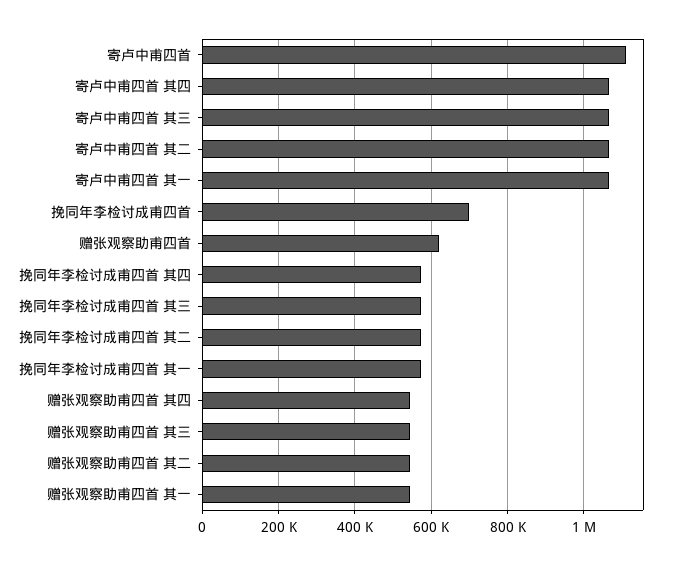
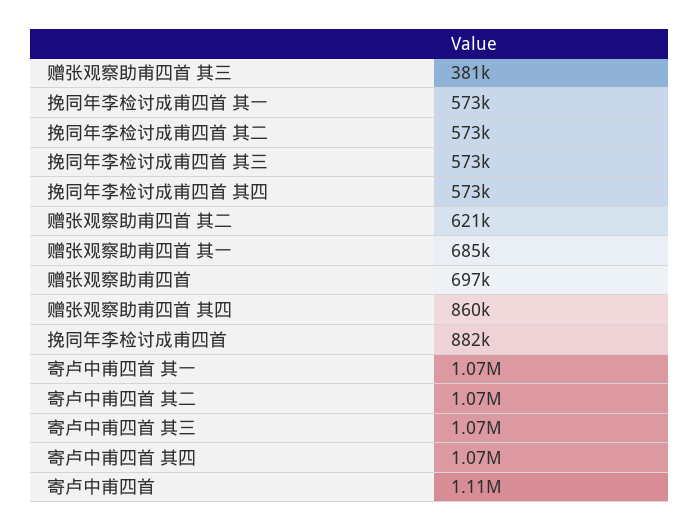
挽同年李检讨成甫四首: 700000 -> 882000
赠张观察助甫四首: 620000 -> 697000
赠张观察助甫四首 其四: 540000 -> 860000
赠张观察助甫四首 其三: 540000 -> 381000
赠张观察助甫四首 其二: 540000 -> 621000
赠张观察助甫四首 其一: 540000 -> 685000

